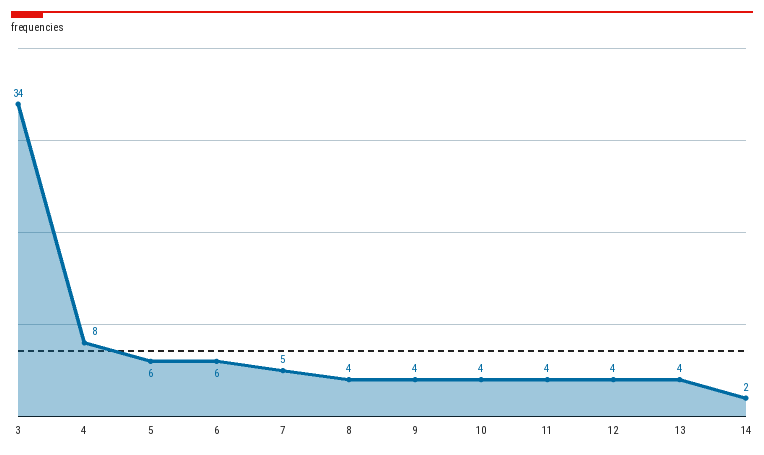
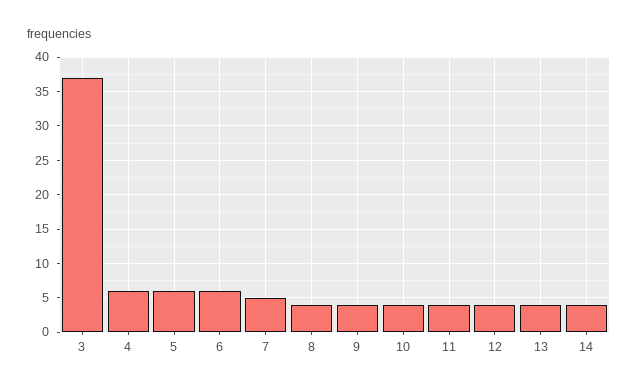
3: 34 -> 37
4: 8 -> 6
14: 2 -> 4

